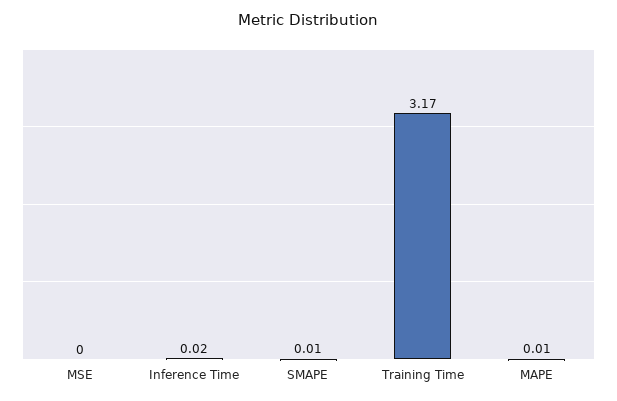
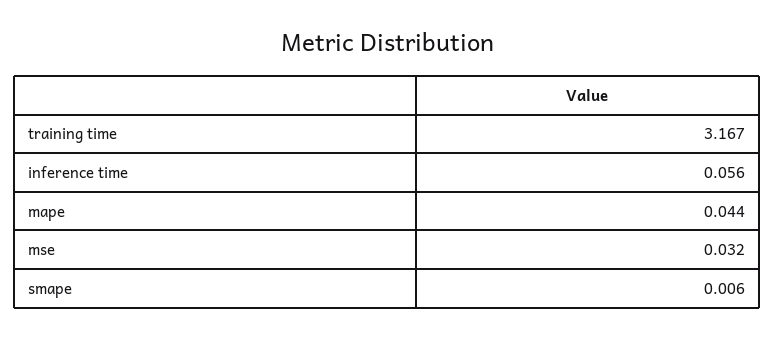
MSE: 0 -> 0.032
Inference Time: 0.02 -> 0.056
MAPE: 0.01 -> 0.044

